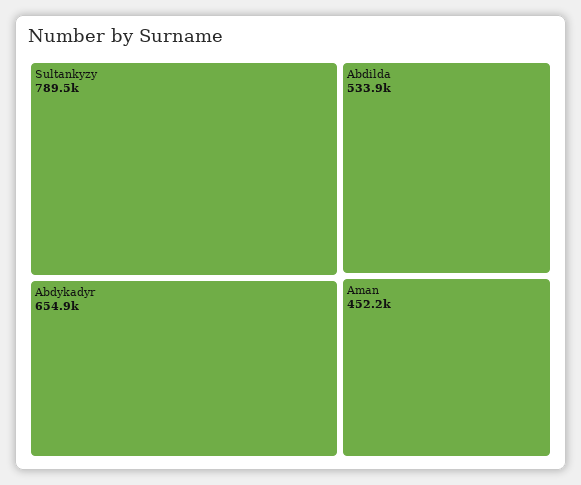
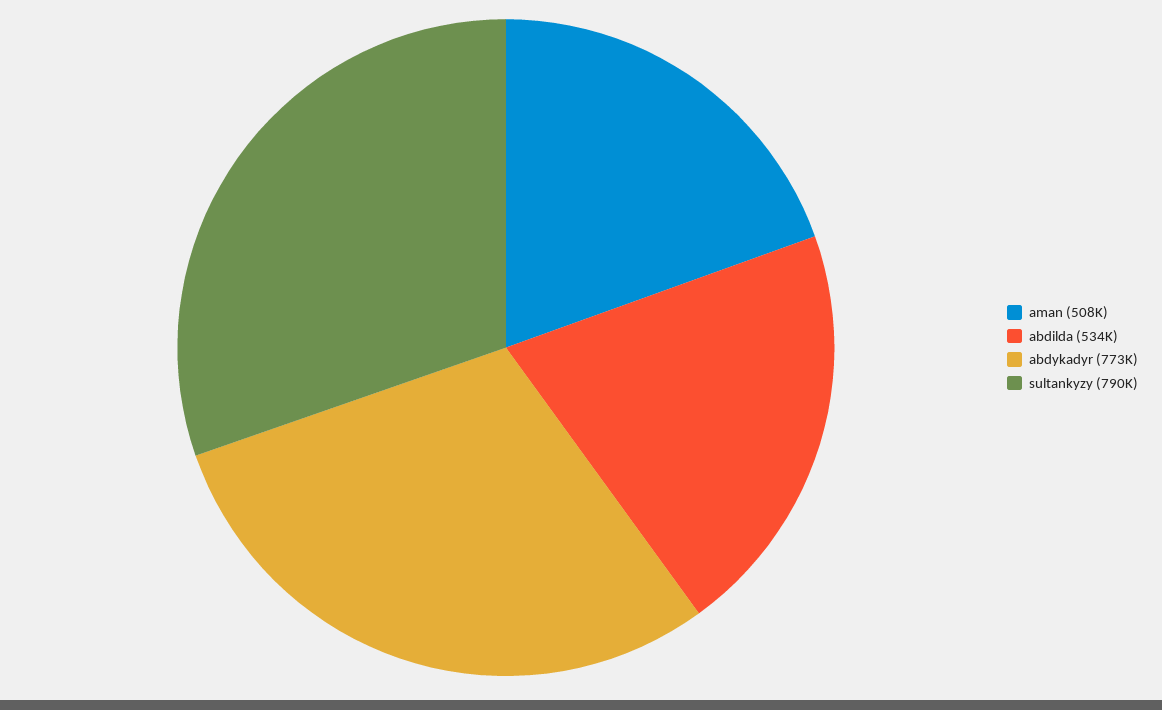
Abdykadyr: 654900 -> 773000
Aman: 452200 -> 508000

